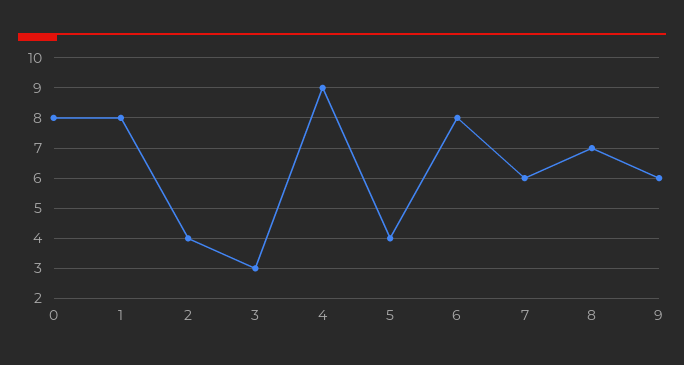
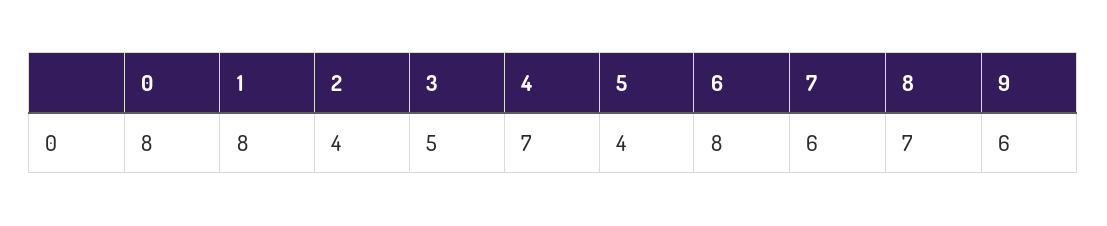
3: 3 -> 5
4: 9 -> 7

